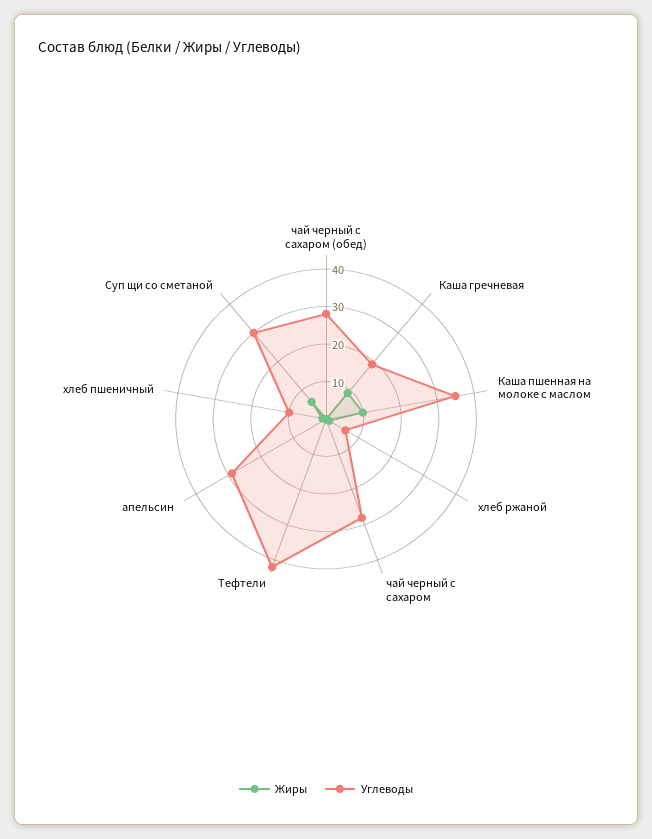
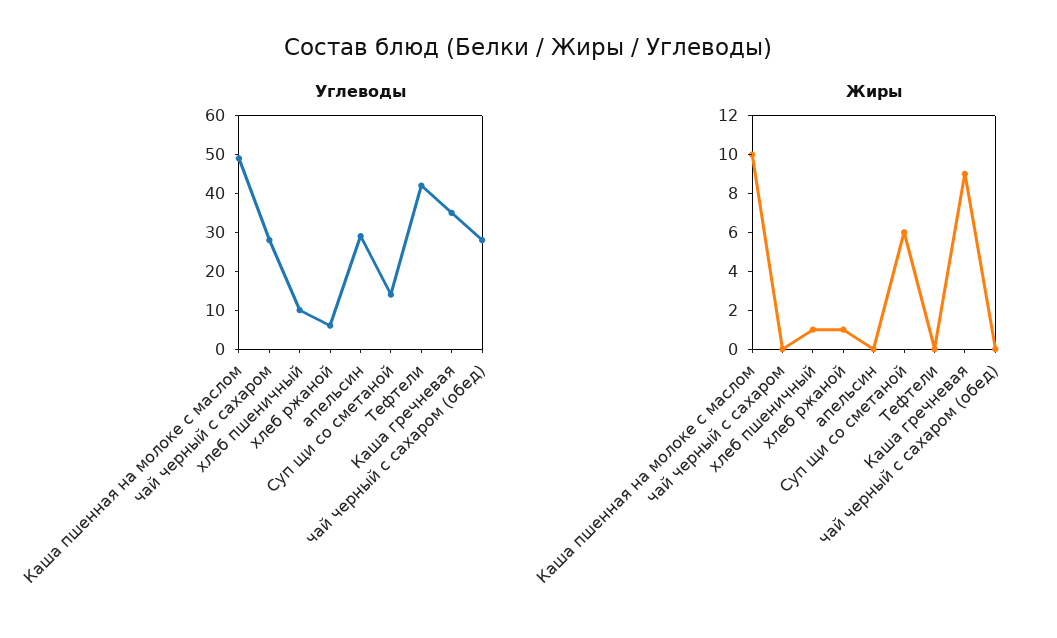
Углеводы, Каша гречневая: 20 -> 35
Углеводы, Каша пшенная на молоке с маслом: 35 -> 50
Углеводы, Суп щи со сметаной: 30 -> 15

